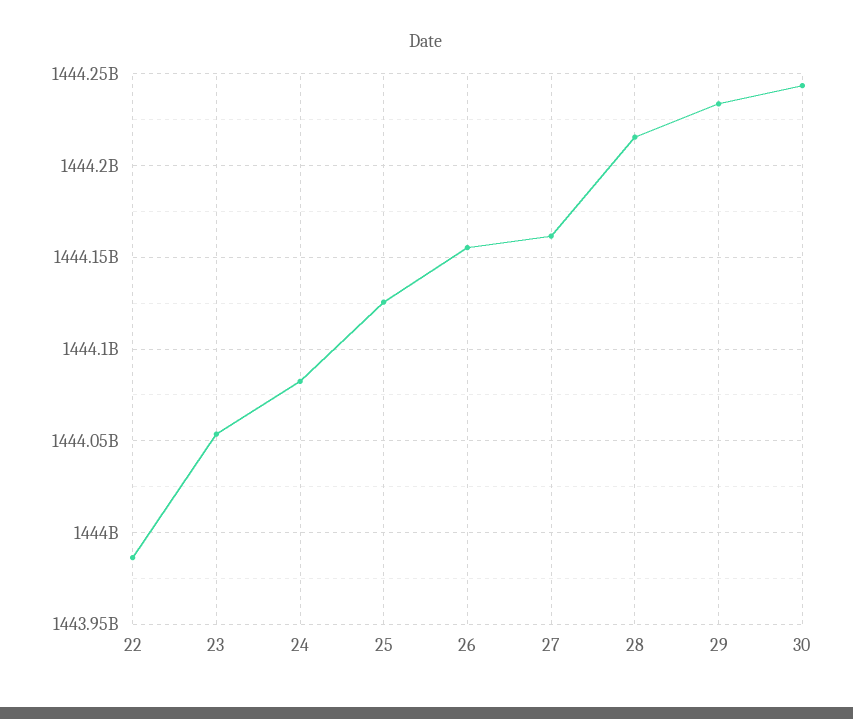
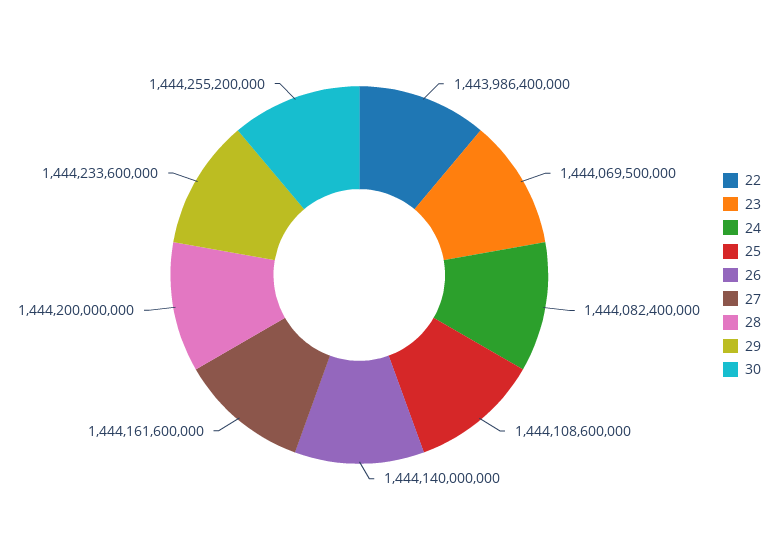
23: 1444055000000 -> 1444069500000
25: 1444125000000 -> 1444108600000
26: 1444155000000 -> 1444140000000
28: 1444215000000 -> 1444200000000
30: 1444245000000 -> 1444255200000

